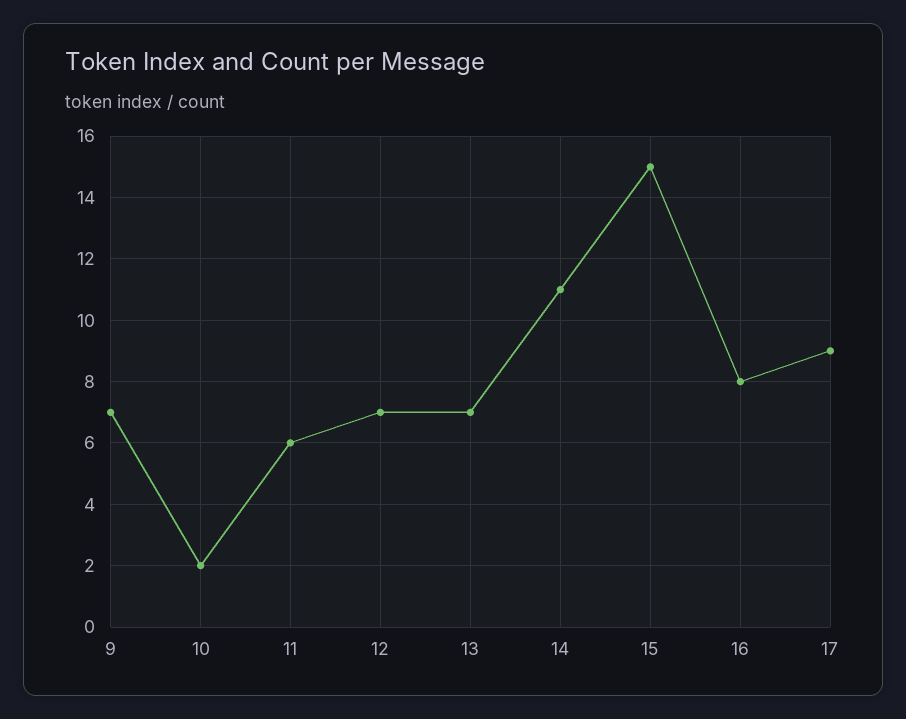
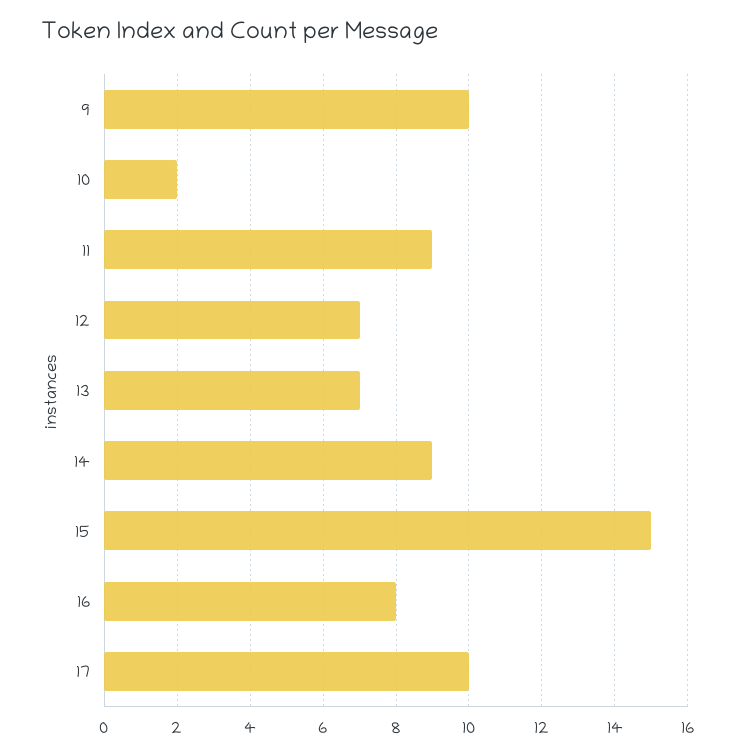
9: 7 -> 10
11: 6 -> 9
14: 11 -> 9
17: 9 -> 10

